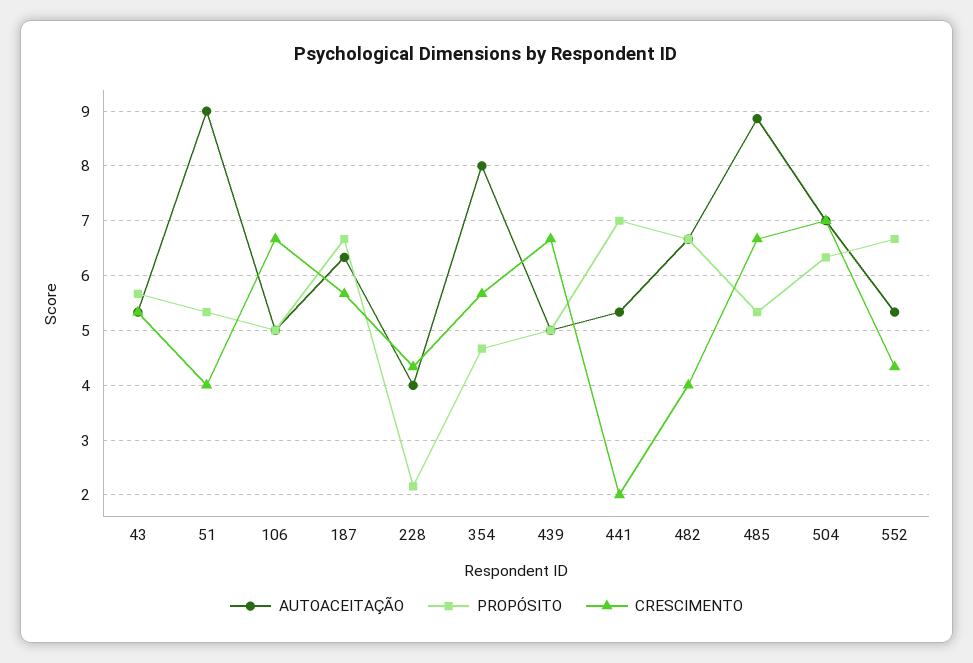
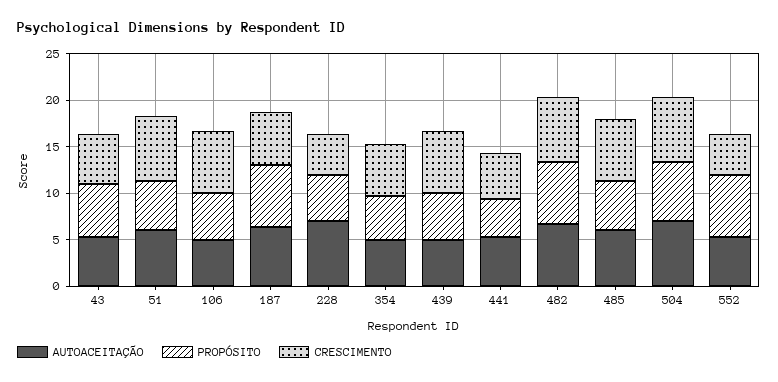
AUTOACEITAÇÃO, 51: 9 -> 6
CRESCIMENTO, 51: 4 -> 7
AUTOACEITAÇÃO, 228: 4 -> 7
PROPÓSITO, 228: 2.2 -> 5
AUTOACEITAÇÃO, 354: 8 -> 5
PROPÓSITO, 441: 7 -> 4
CRESCIMENTO, 441: 2 -> 5
CRESCIMENTO, 482: 4 -> 7
AUTOACEITAÇÃO, 485: 8.8 -> 6

